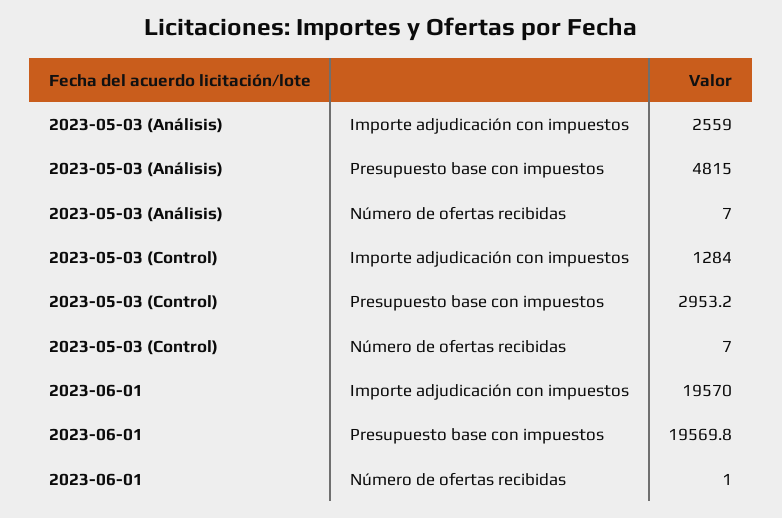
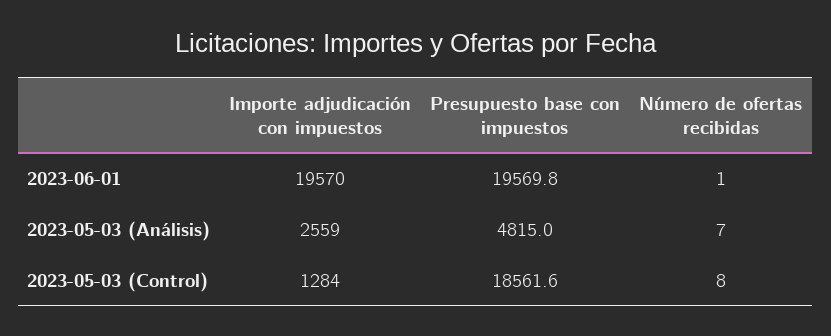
2023-05-03 (Control), Presupuesto base con impuestos: 2953.2 -> 18561.6
2023-05-03 (Control), Número de ofertas recibidas: 7 -> 8

